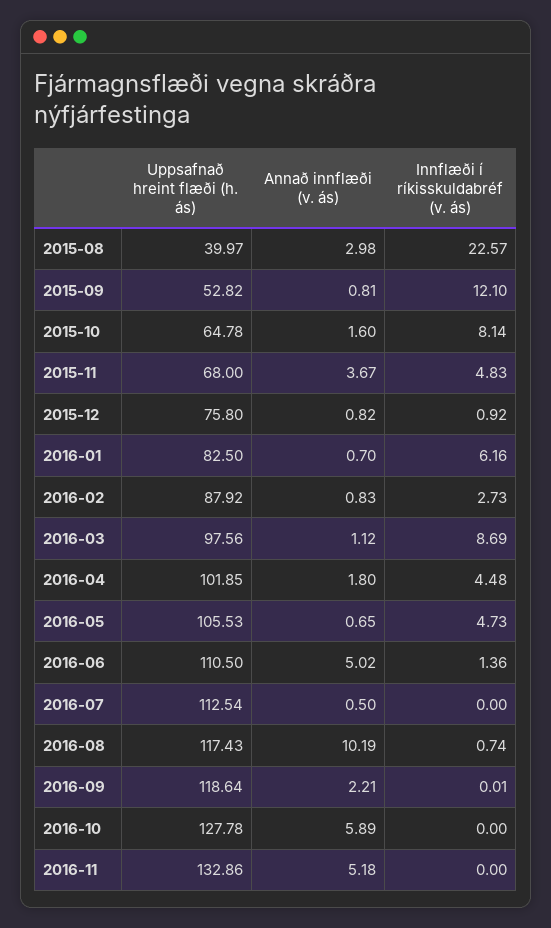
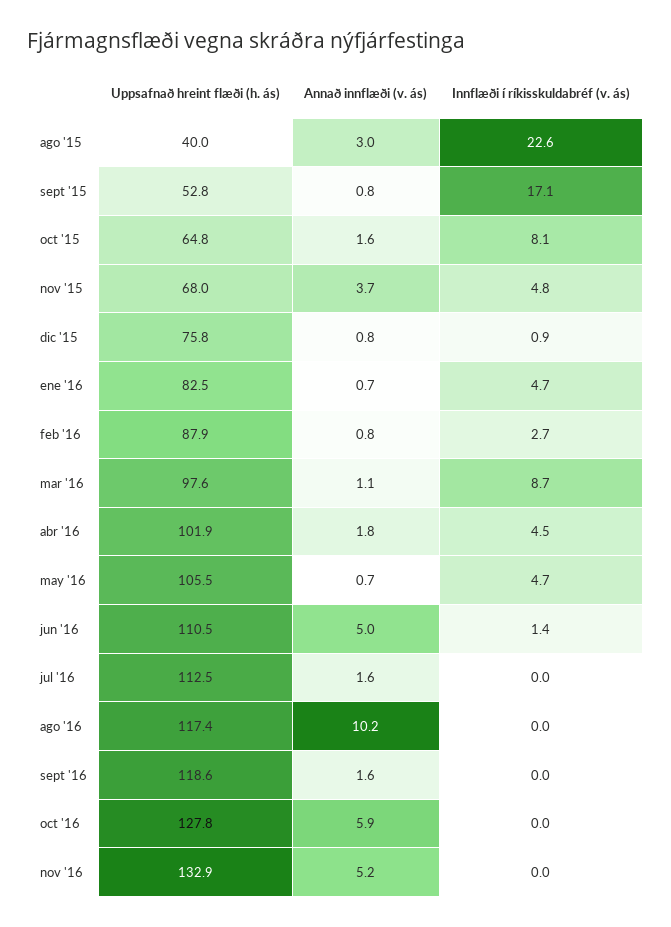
Innflæði í ríkisskuldabréf (v. ás), 2015-09: 12.1 -> 17.1
Innflæði í ríkisskuldabréf (v. ás), 2016-01: 6.16 -> 4.7
Annað innflæði (v. ás), 2016-07: 0.5 -> 1.6
Innflæði í ríkisskuldabréf (v. ás), 2016-08: 0.74 -> 0
Annað innflæði (v. ás), 2016-09: 2.21 -> 1.6

